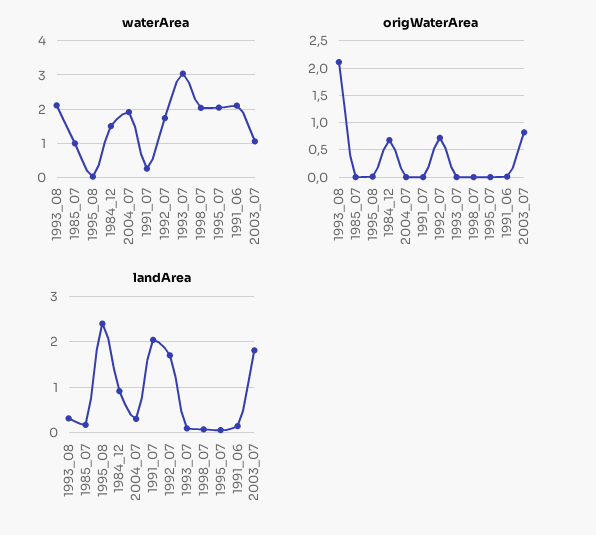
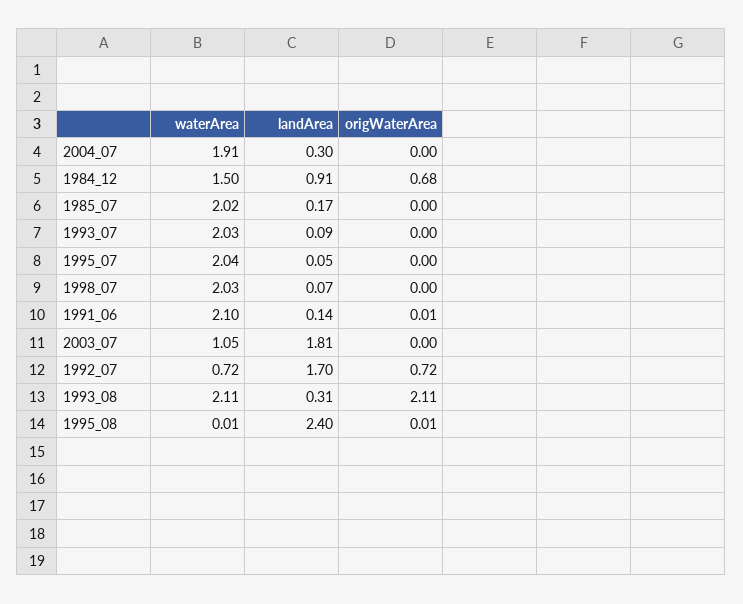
waterArea, 1985_07: 1 -> 2.02
waterArea, 1991_07: 0.2 -> none
waterArea, 1992_07: 1.8 -> 0.72
waterArea, 1993_07: 3 -> 2.03
origWaterArea, 1991_07: 0 -> none
origWaterArea, 2003_07: 0.75 -> 0
landArea, 1991_07: 2 -> none

